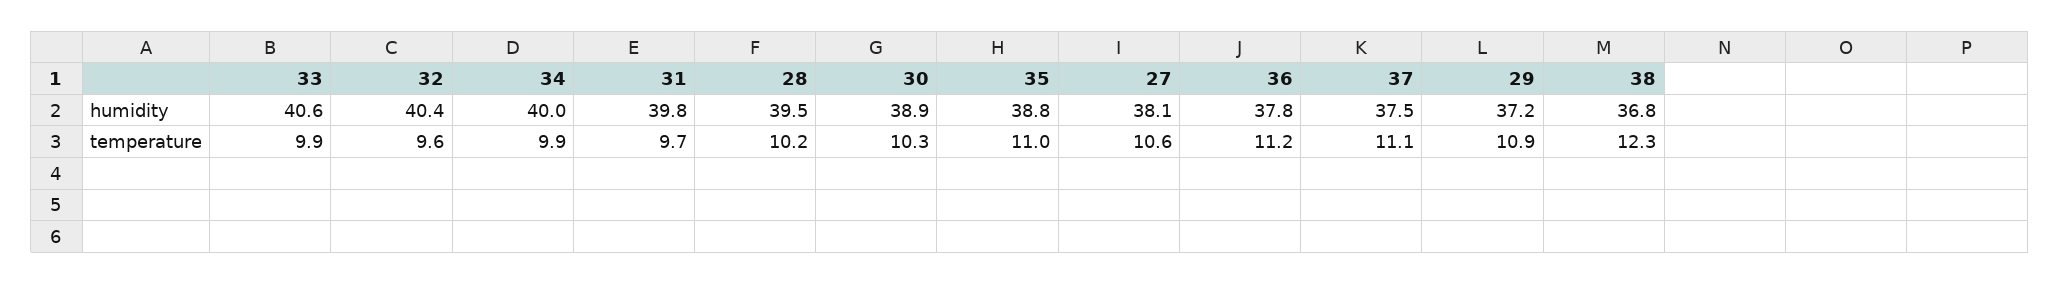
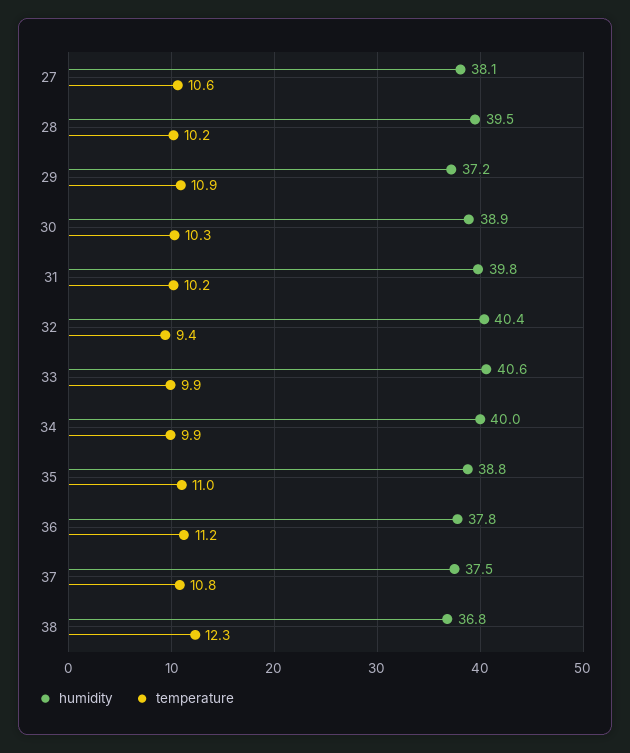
temperature, 32: 9.6 -> 9.4
temperature, 31: 9.7 -> 10.2
temperature, 37: 11.1 -> 10.8

